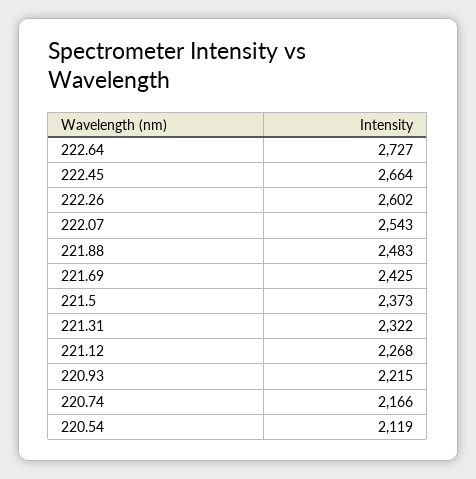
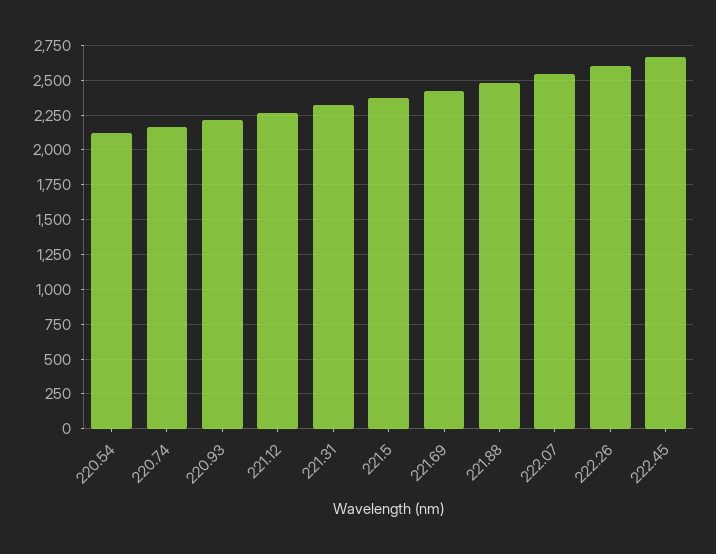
222.64: 2727 -> none

